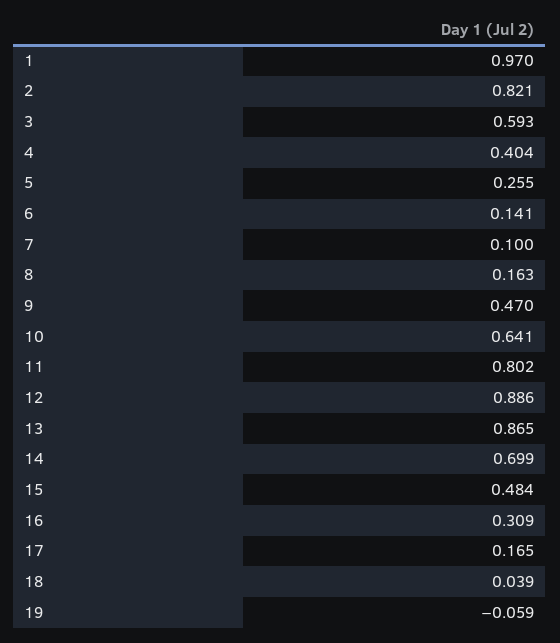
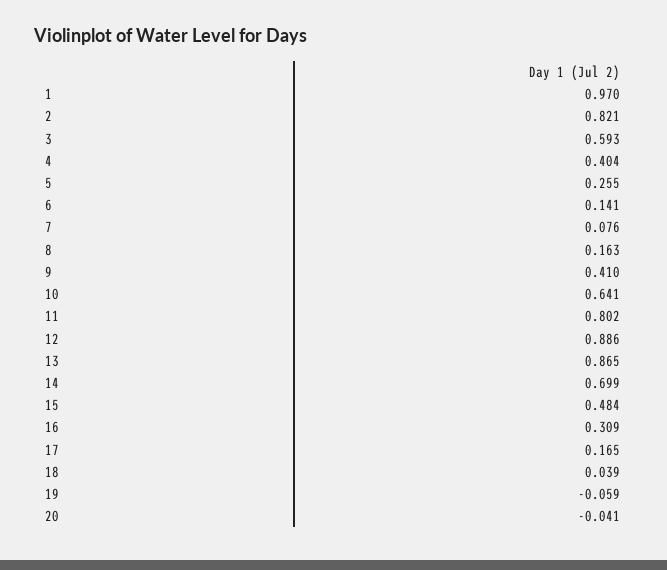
7: 0.1 -> 0.076
9: 0.47 -> 0.41
20: none -> -0.041

